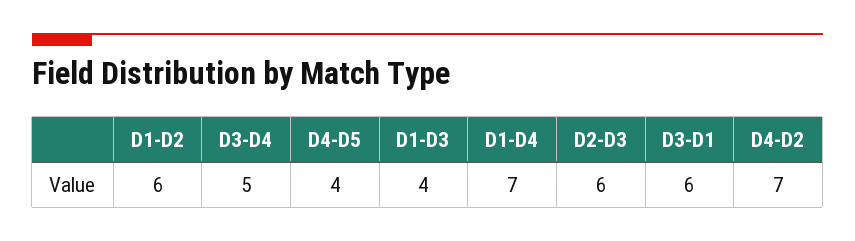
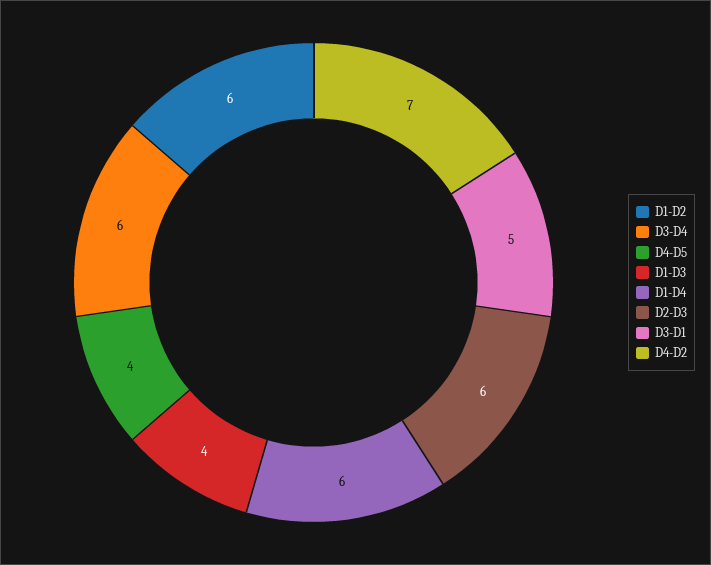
D3-D4: 5 -> 6
D1-D4: 7 -> 6
D3-D1: 6 -> 5

